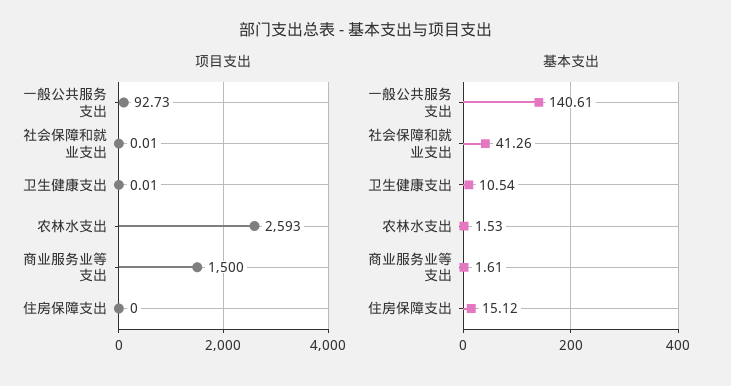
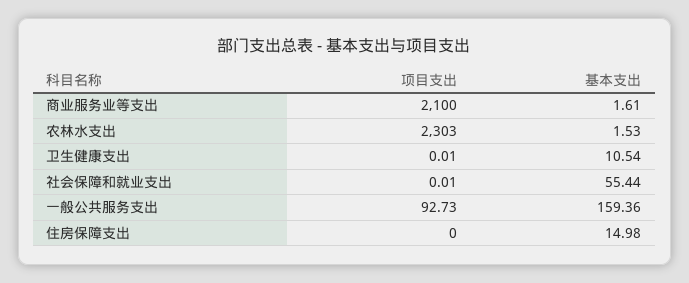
项目支出, 农林水支出: 2593 -> 2303
项目支出, 商业服务业等支出: 1500 -> 2100
基本支出, 一般公共服务支出: 140.61 -> 159.36
基本支出, 社会保障和就业支出: 41.26 -> 55.44
基本支出, 住房保障支出: 15.12 -> 14.98

